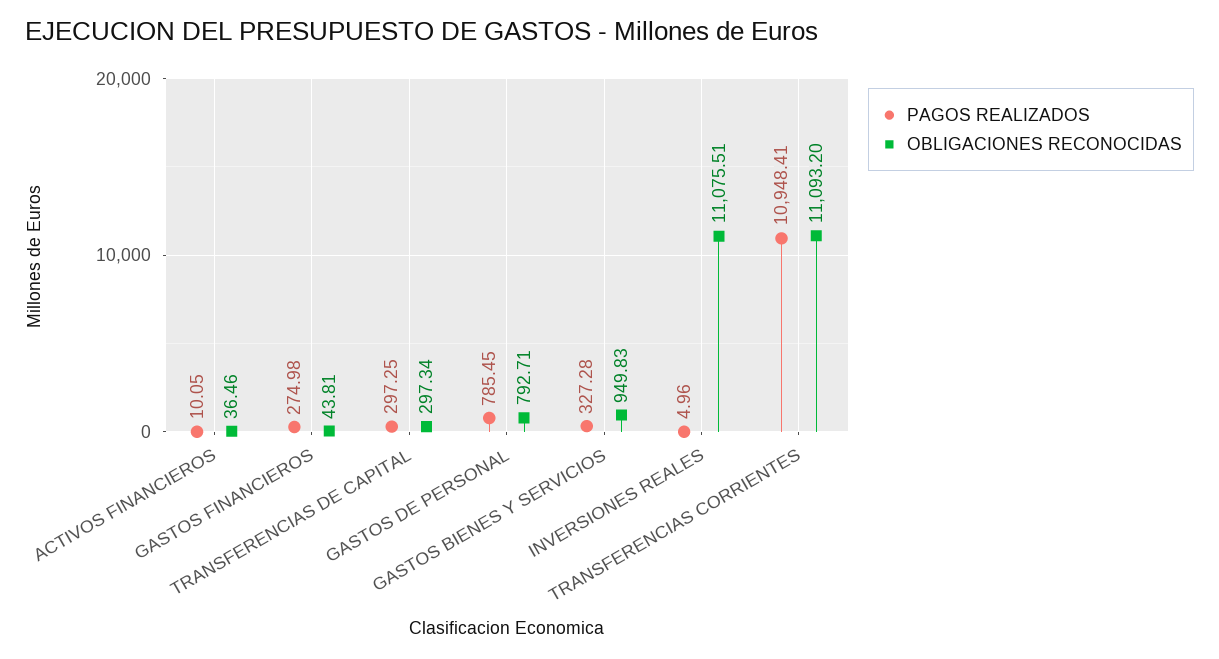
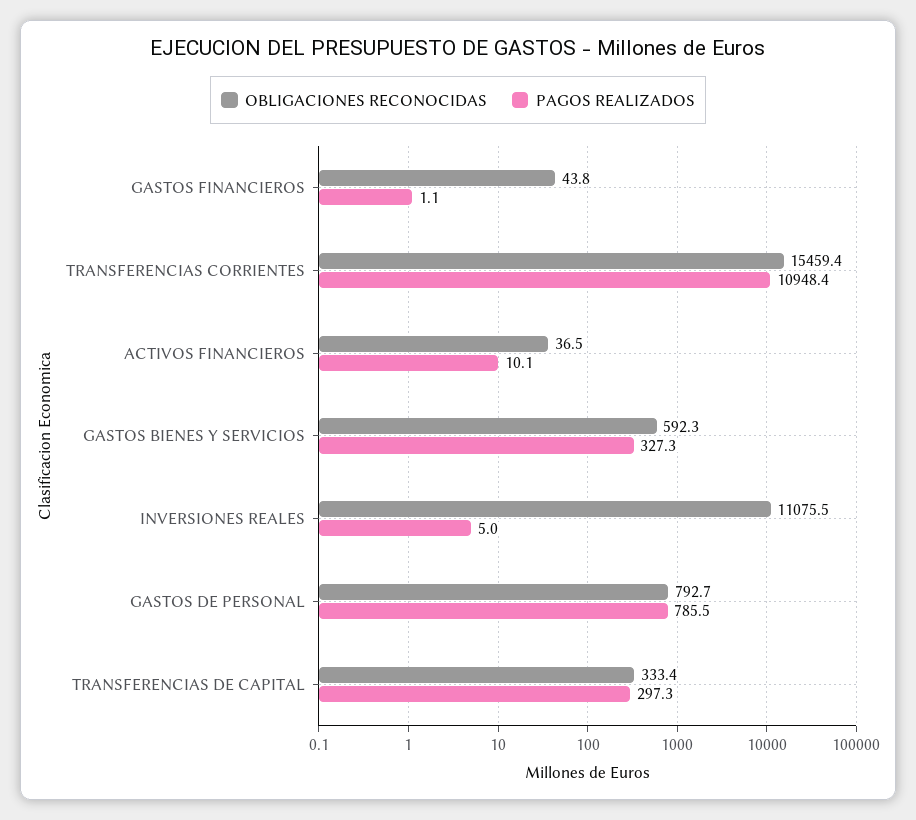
PAGOS REALIZADOS, GASTOS FINANCIEROS: 274.98 -> 1.1
OBLIGACIONES RECONOCIDAS, TRANSFERENCIAS DE CAPITAL: 297.34 -> 333.4
OBLIGACIONES RECONOCIDAS, GASTOS BIENES Y SERVICIOS: 949.83 -> 592.3
OBLIGACIONES RECONOCIDAS, TRANSFERENCIAS CORRIENTES: 11093.2 -> 15459.4

